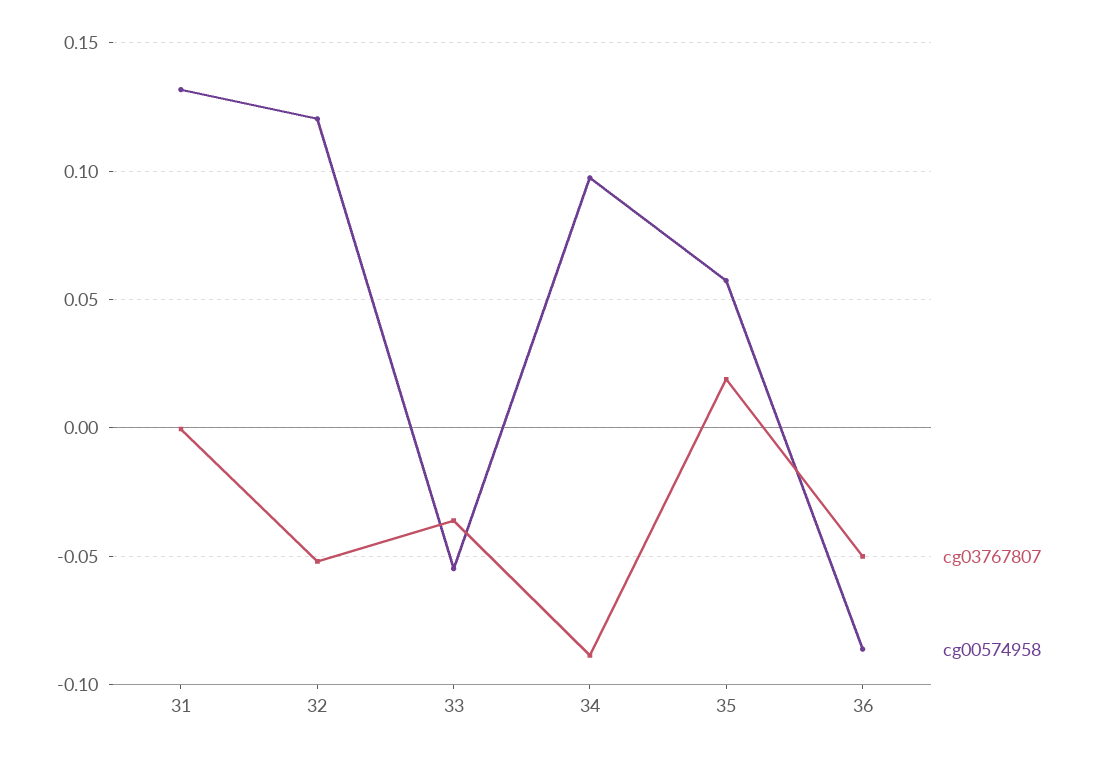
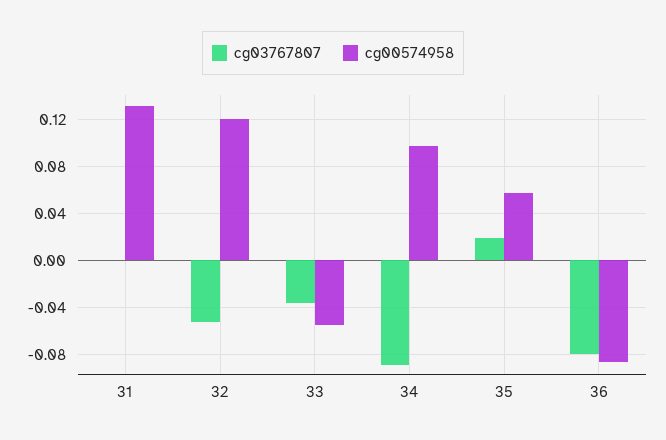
cg03767807, 36: -0.05 -> -0.08

